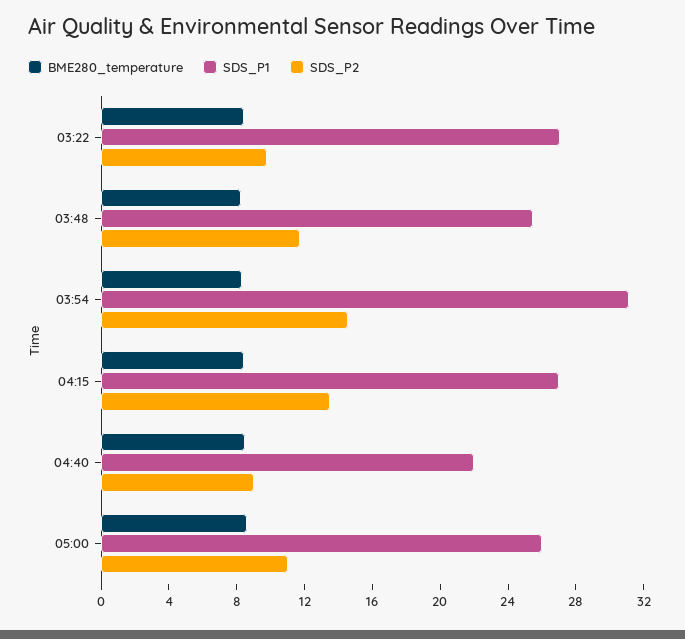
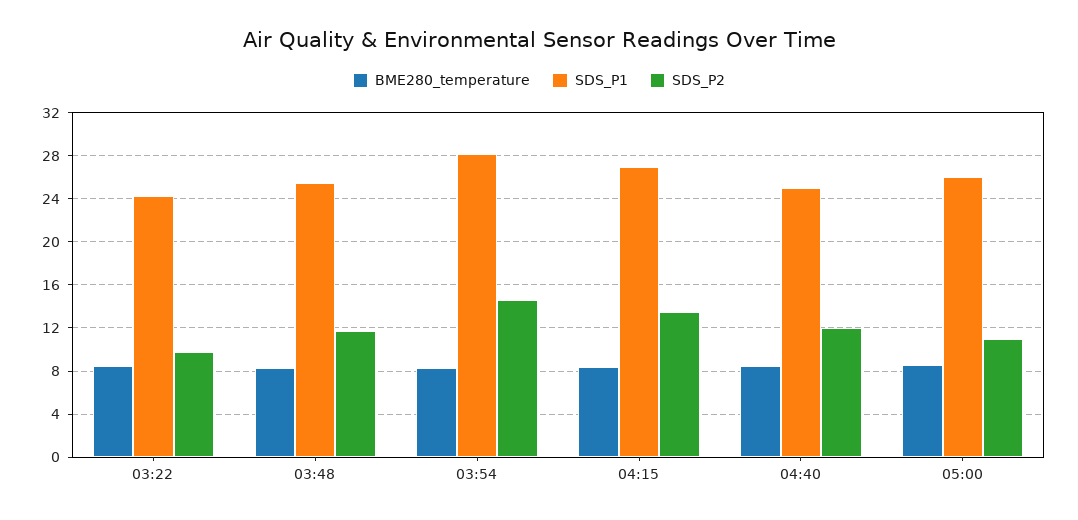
SDS_P1, 03:22: 27 -> 24
SDS_P1, 03:54: 31 -> 28
SDS_P1, 04:40: 22 -> 25
SDS_P2, 04:40: 9 -> 12

